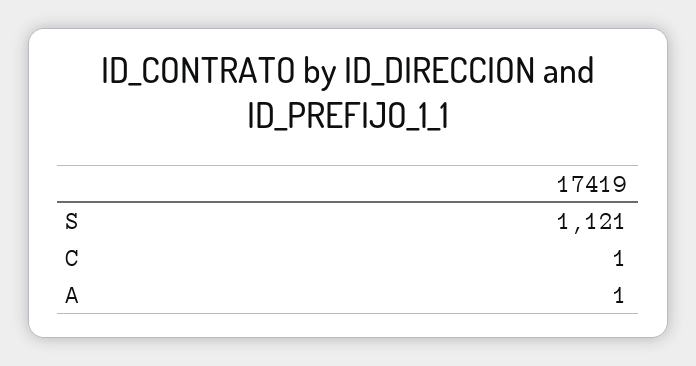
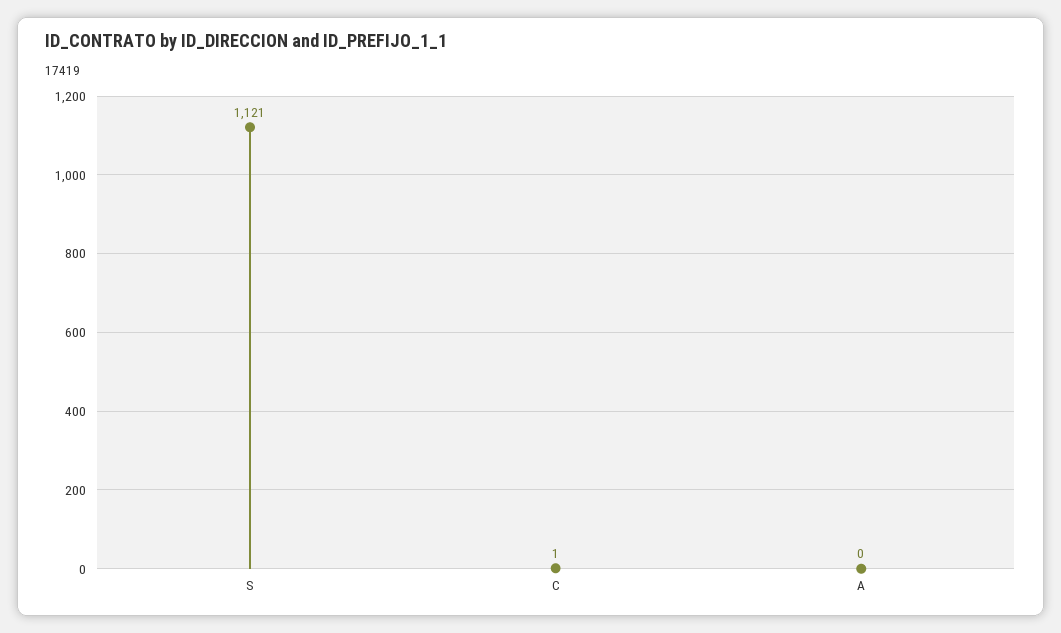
A: 1 -> 0

